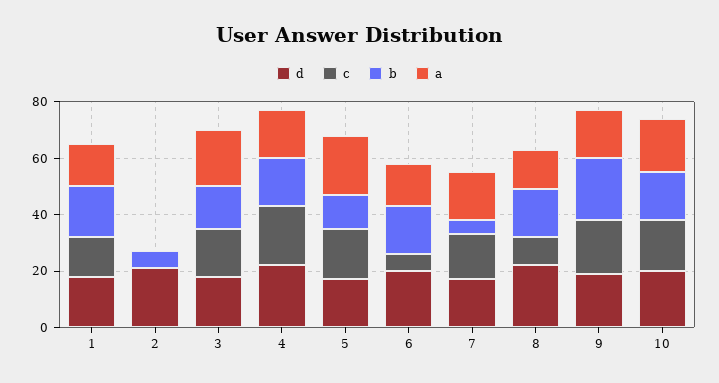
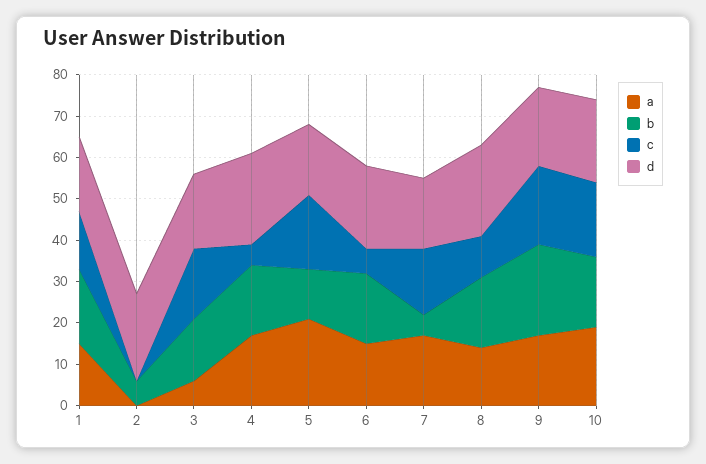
a, 3: 20 -> 5
c, 4: 20 -> 5

